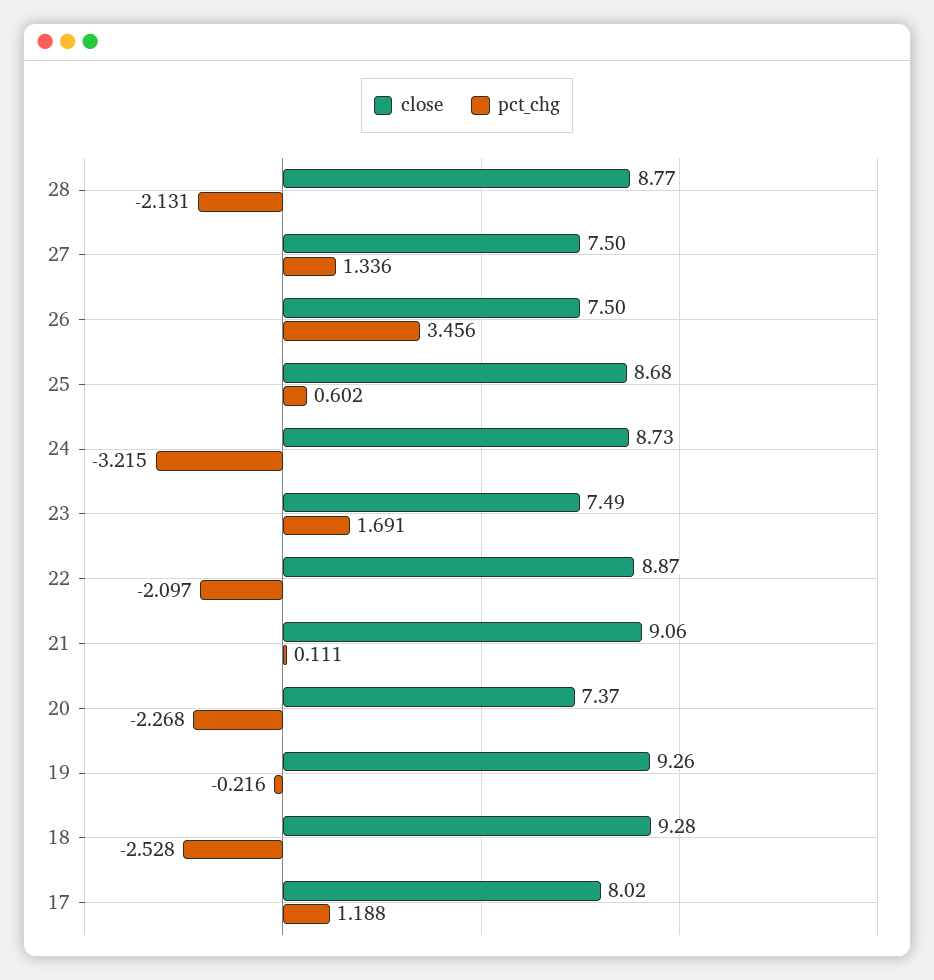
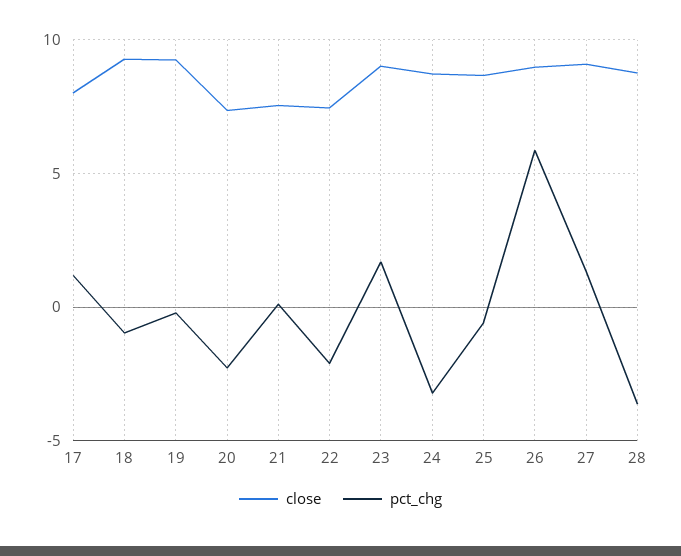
pct_chg, 28: -2.131 -> -3.5
close, 27: 7.5 -> 9
close, 26: 7.5 -> 9
pct_chg, 26: 3.456 -> 6
pct_chg, 25: 0.602 -> -0.5
close, 23: 7.49 -> 9
close, 22: 8.87 -> 7.5
close, 21: 9.06 -> 7.5
pct_chg, 18: -2.528 -> -1

